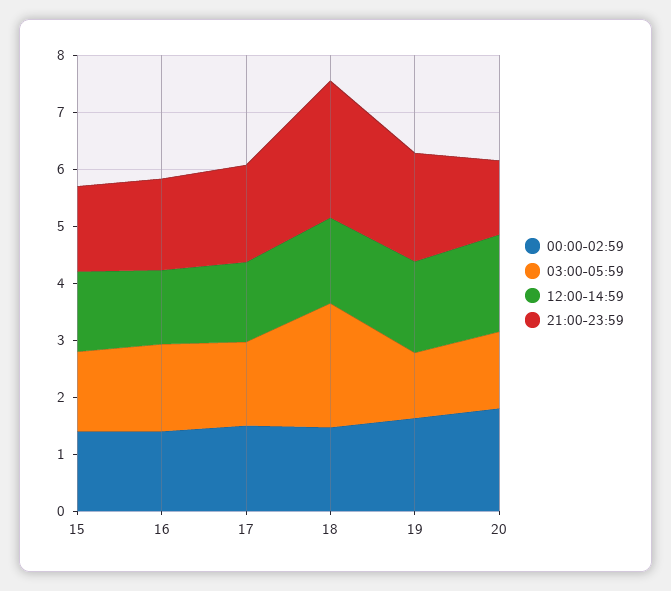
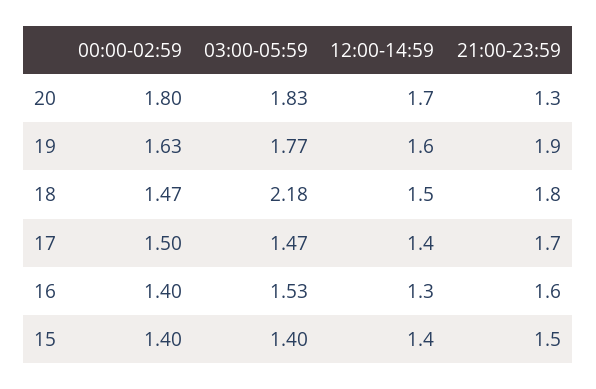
21:00-23:59, 18: 2.4 -> 1.8
03:00-05:59, 19: 1.2 -> 1.77
03:00-05:59, 20: 1.4 -> 1.83

